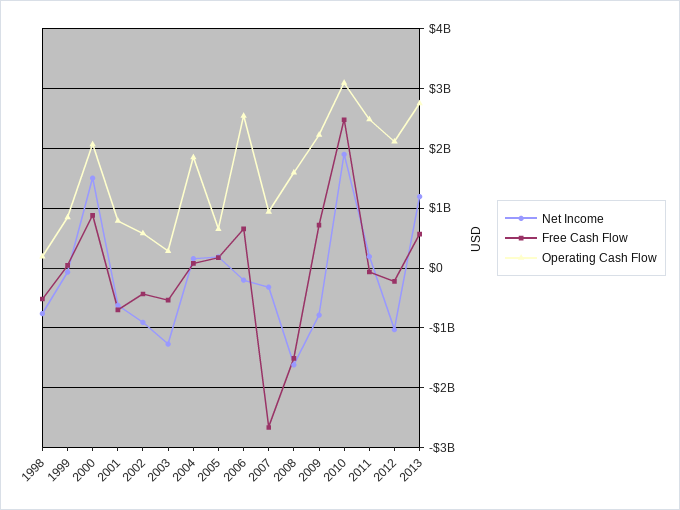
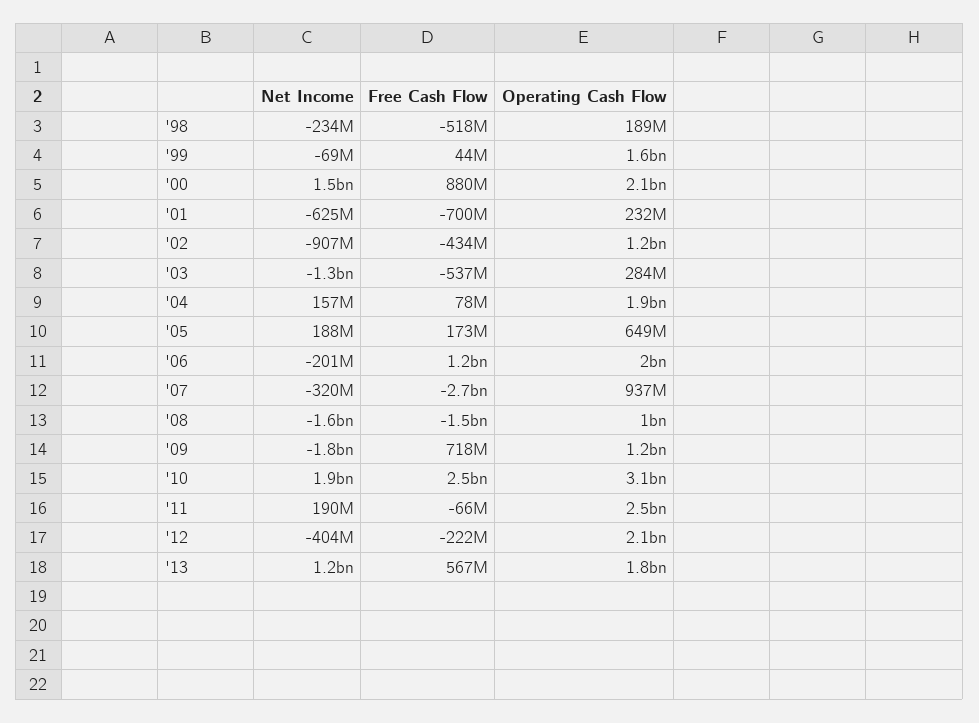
Net Income, 1998: -800000000 -> -234000000
Operating Cash Flow, 1999: 800000000 -> 1600000000
Operating Cash Flow, 2001: 800000000 -> 232000000
Operating Cash Flow, 2002: 600000000 -> 1200000000
Free Cash Flow, 2006: 600000000 -> 1200000000
Operating Cash Flow, 2006: 2600000000 -> 2000000000
Operating Cash Flow, 2008: 1600000000 -> 1000000000
Net Income, 2009: -800000000 -> -1800000000
Operating Cash Flow, 2009: 2200000000 -> 1200000000
Net Income, 2012: -1000000000 -> -404000000
Operating Cash Flow, 2013: 2800000000 -> 1800000000

